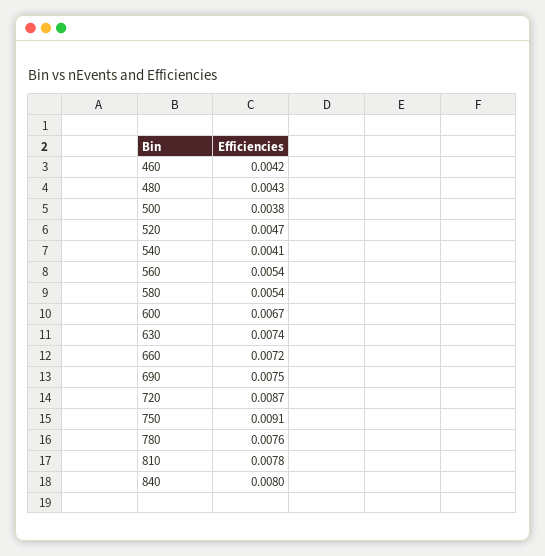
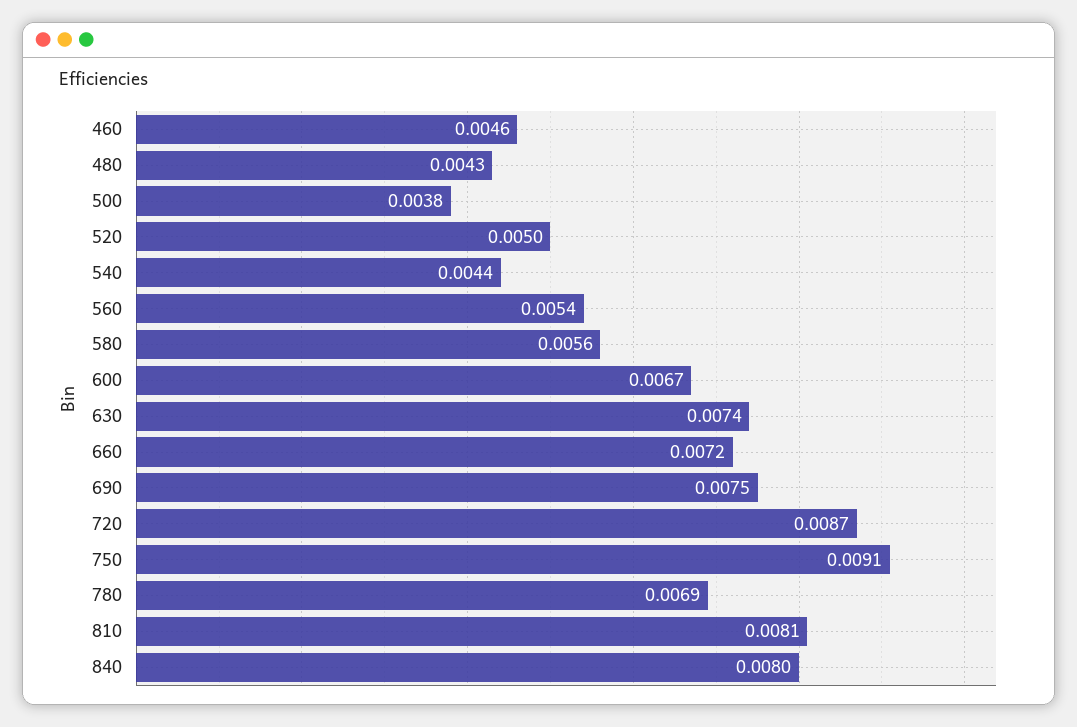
460: 0.0042 -> 0.0046
520: 0.0047 -> 0.005
540: 0.0041 -> 0.0044
580: 0.0054 -> 0.0056
780: 0.0076 -> 0.0069
810: 0.0078 -> 0.0081

